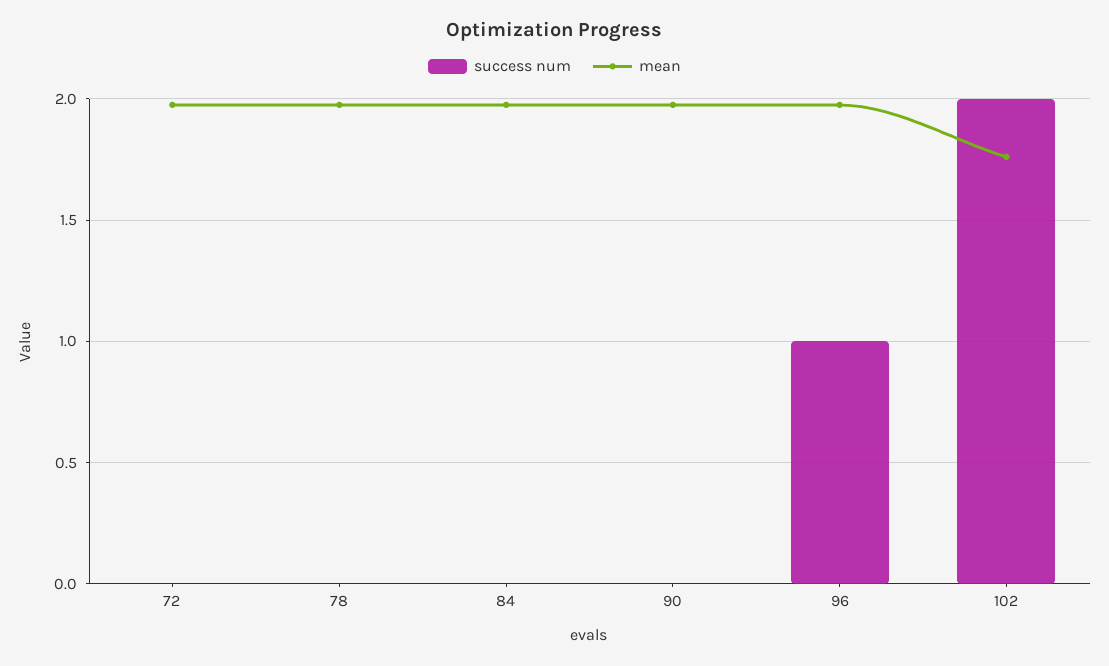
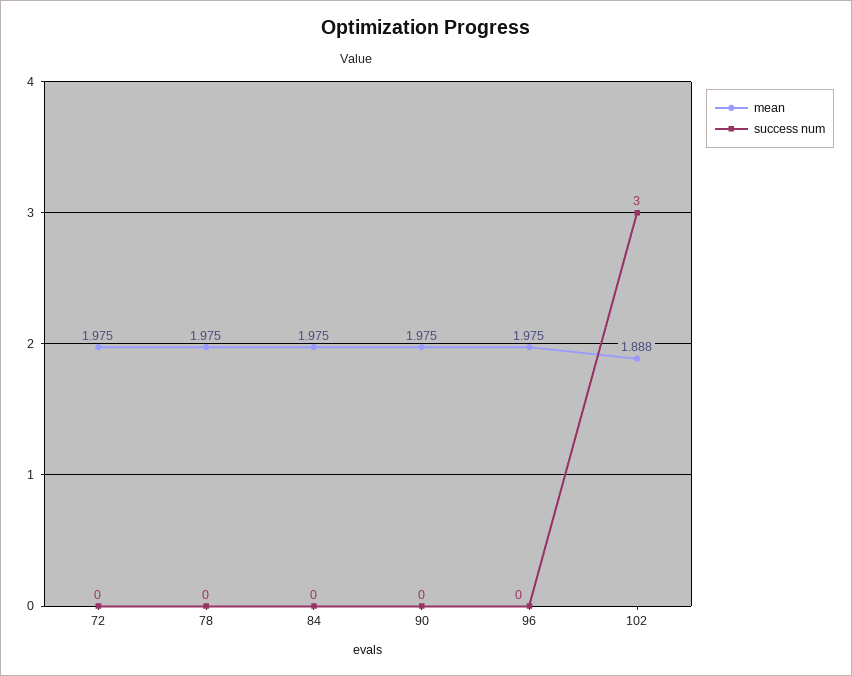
success num, 96: 1 -> 0
success num, 102: 2 -> 3
mean, 102: 1.75 -> 1.888

